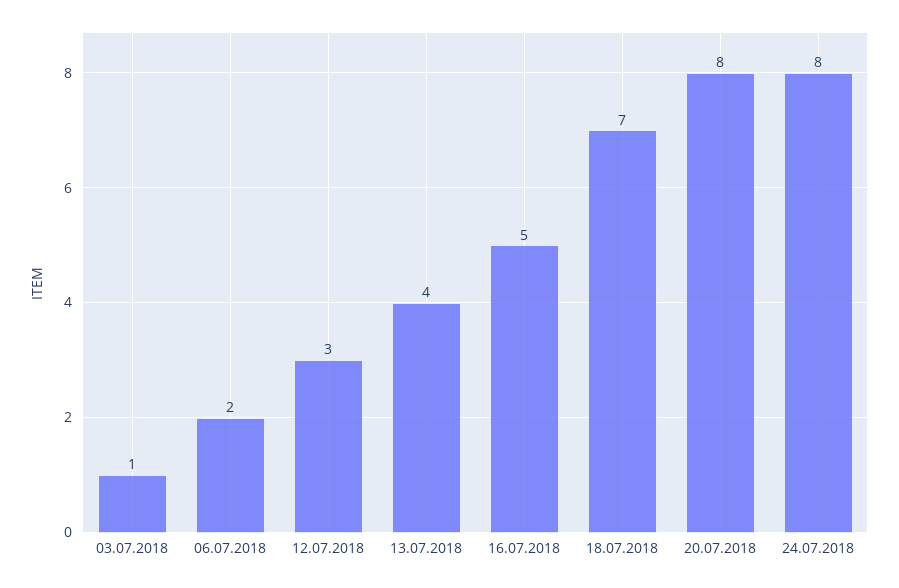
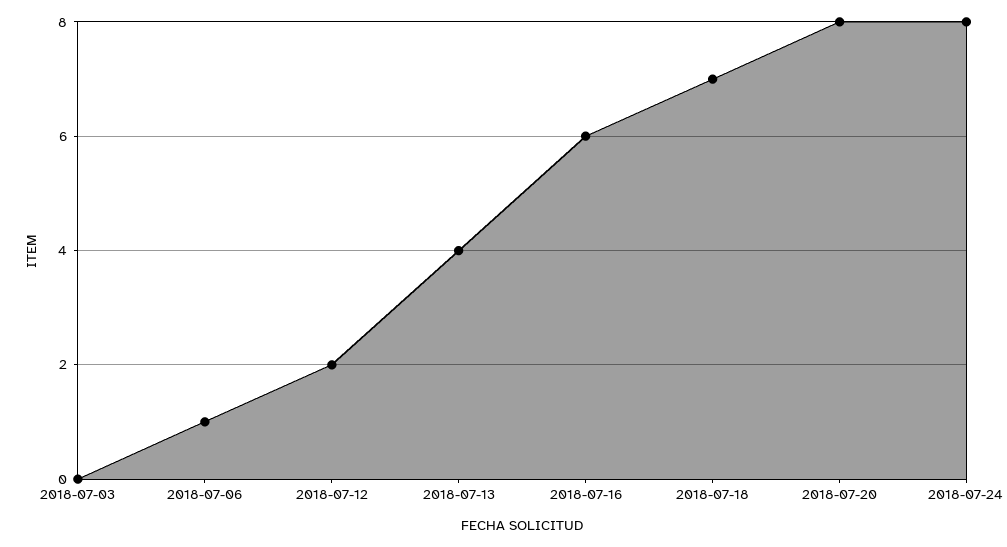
03.07.2018: 1 -> 0
06.07.2018: 2 -> 1
12.07.2018: 3 -> 2
16.07.2018: 5 -> 6

